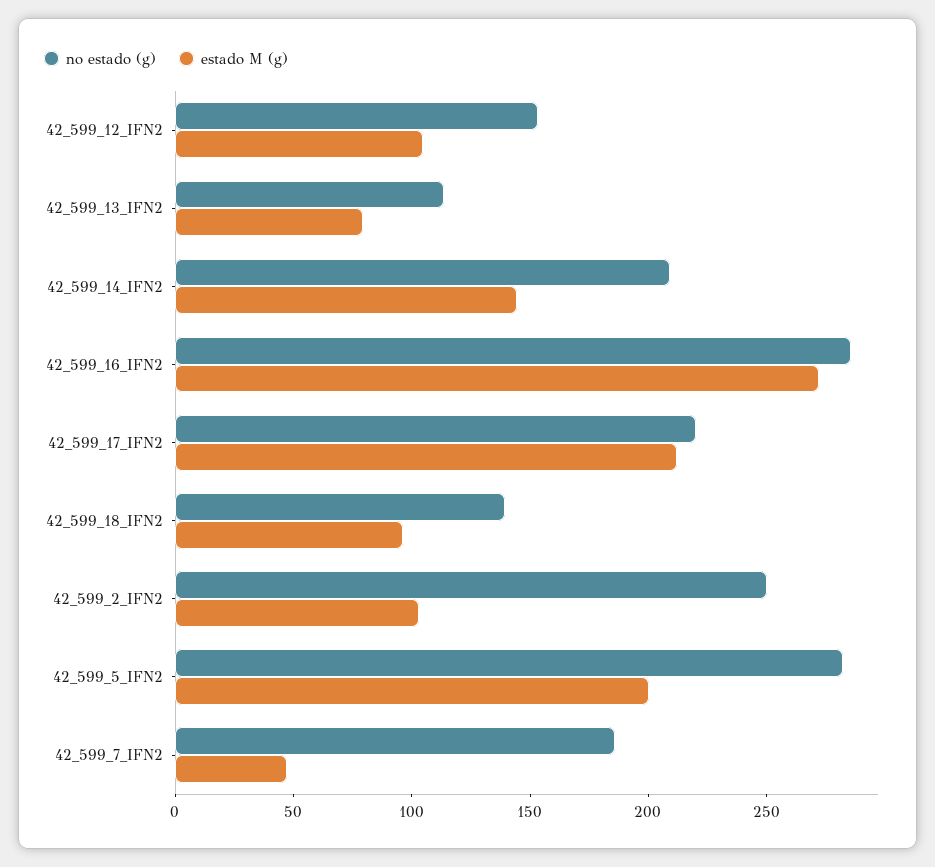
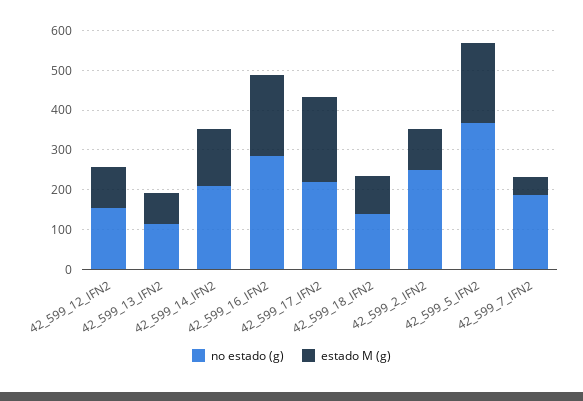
estado M (g), 42_599_16_IFN2: 270 -> 200
no estado (g), 42_599_5_IFN2: 280 -> 375

